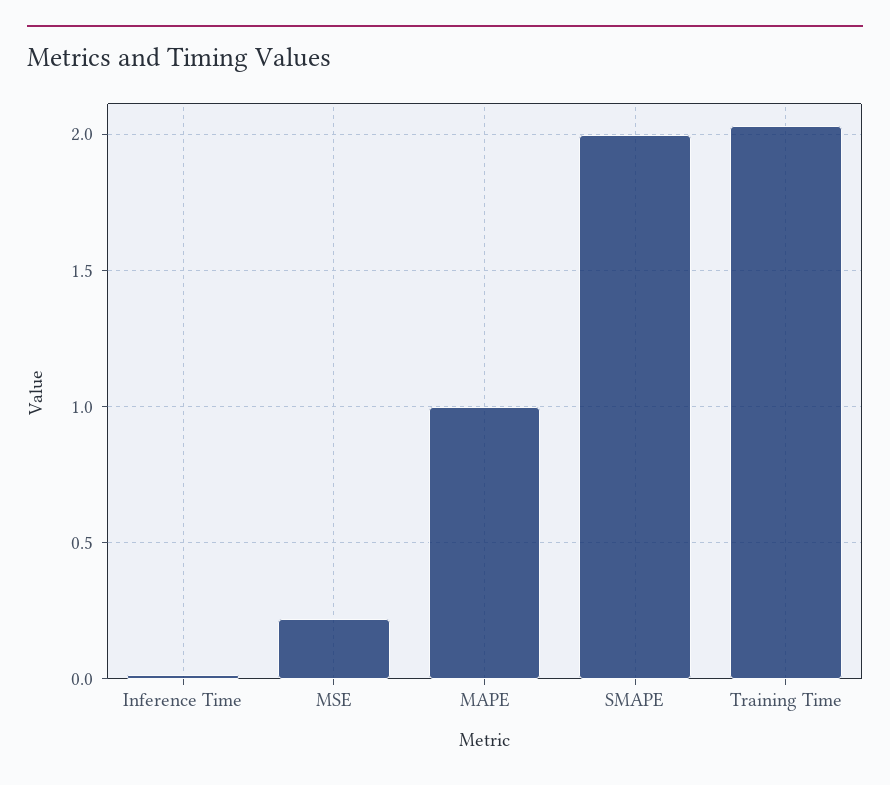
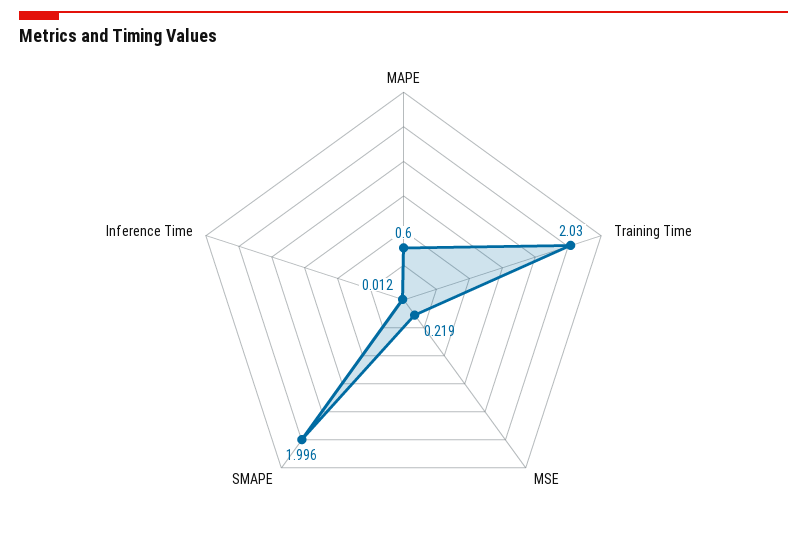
MAPE: 1 -> 0.6

